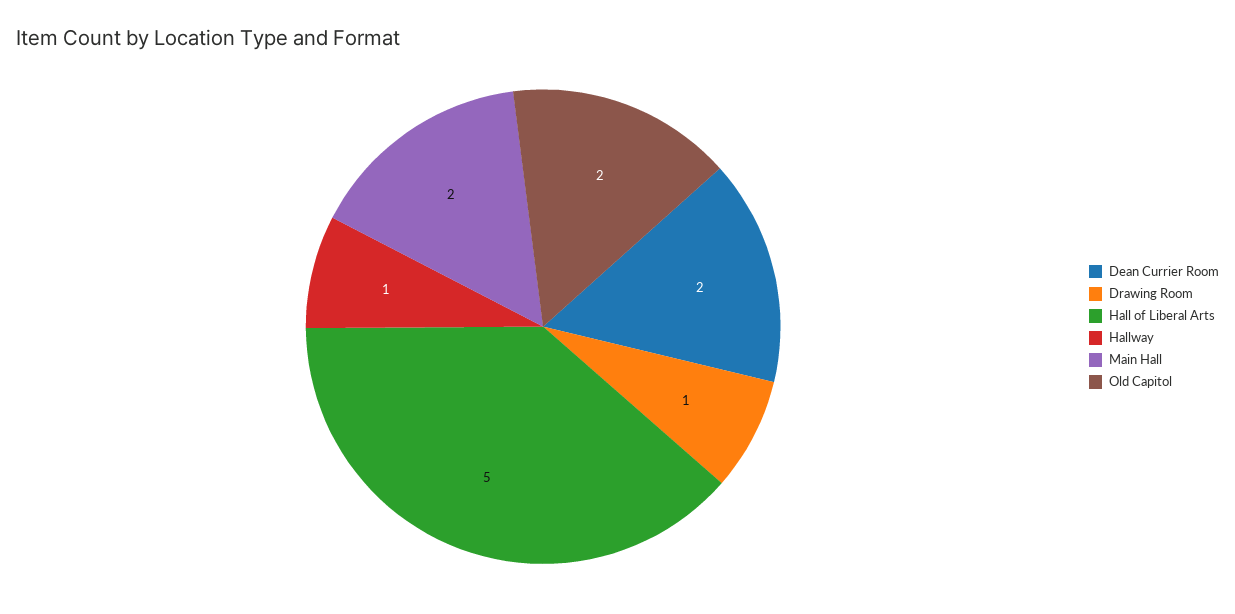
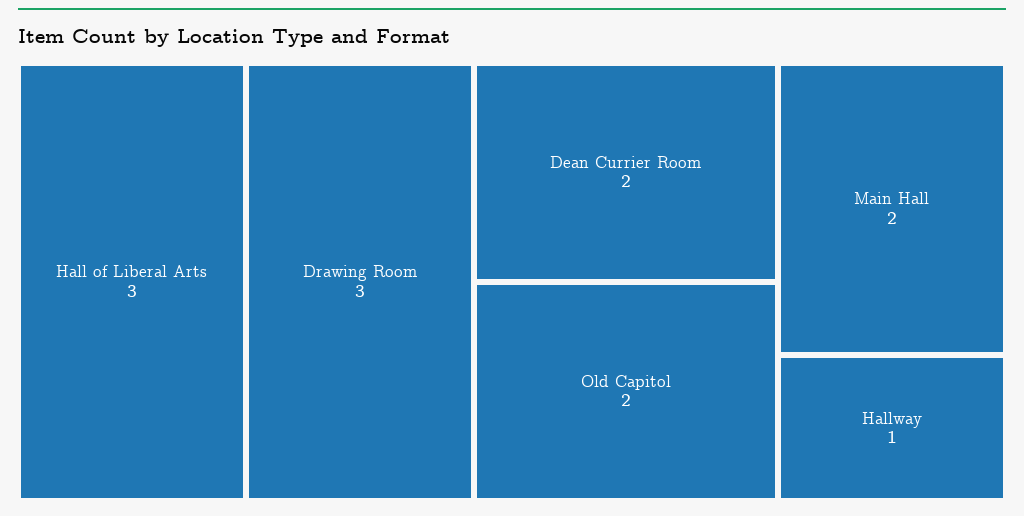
Drawing Room: 1 -> 3
Hall of Liberal Arts: 5 -> 3

